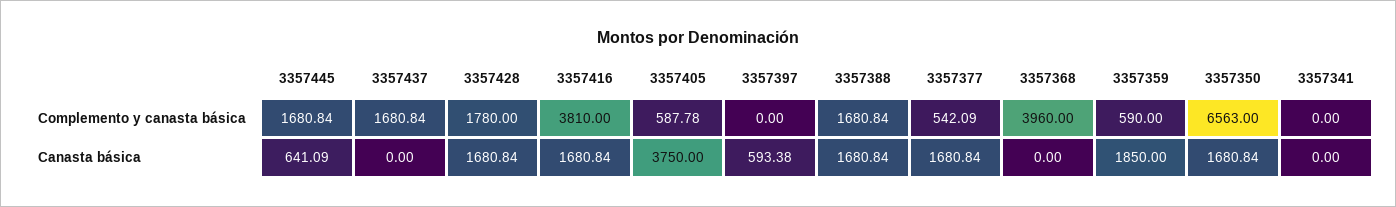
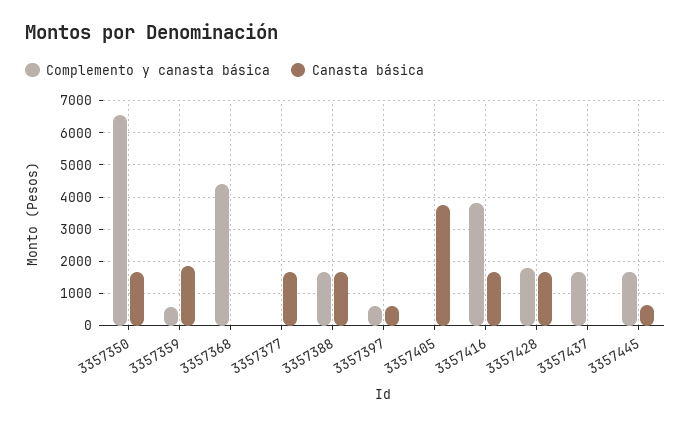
Complemento y canasta básica, 3357405: 587.78 -> 0
Complemento y canasta básica, 3357397: 0 -> 600
Complemento y canasta básica, 3357377: 542.09 -> 0
Complemento y canasta básica, 3357368: 3960 -> 4400
Complemento y canasta básica, 3357341: 0 -> none
Canasta básica, 3357341: 0 -> none

